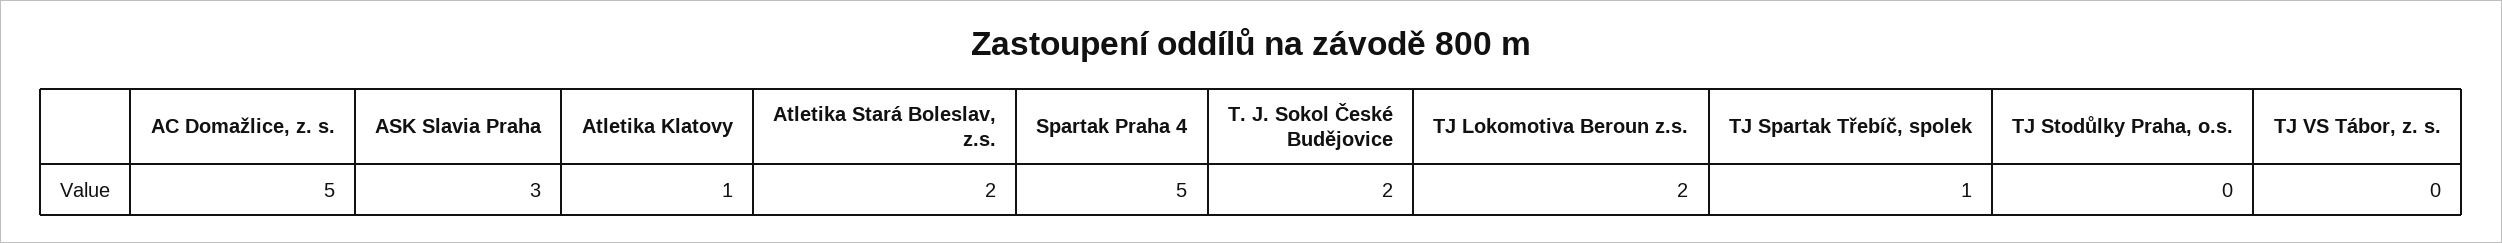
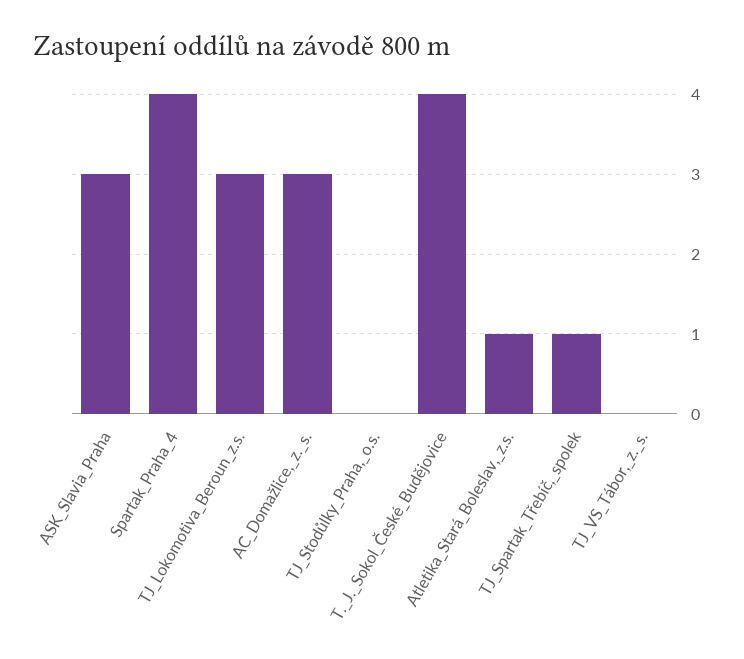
AC Domažlice, z. s.: 5 -> 3
Atletika Klatovy: 1 -> none
Atletika Stará Boleslav, z.s.: 2 -> 1
Spartak Praha 4: 5 -> 4
T. J. Sokol České Budějovice: 2 -> 4
TJ Lokomotiva Beroun z.s.: 2 -> 3

